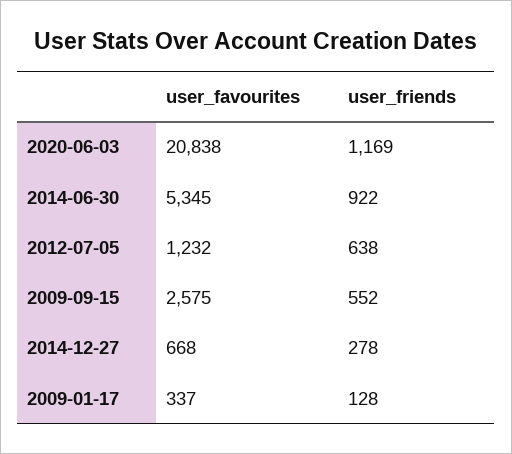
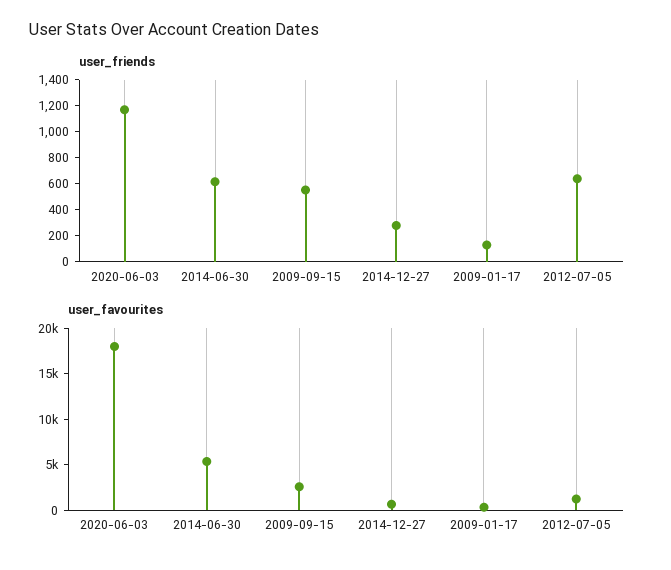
user_favourites, 2020-06-03: 20838 -> 18000
user_friends, 2014-06-30: 922 -> 600

